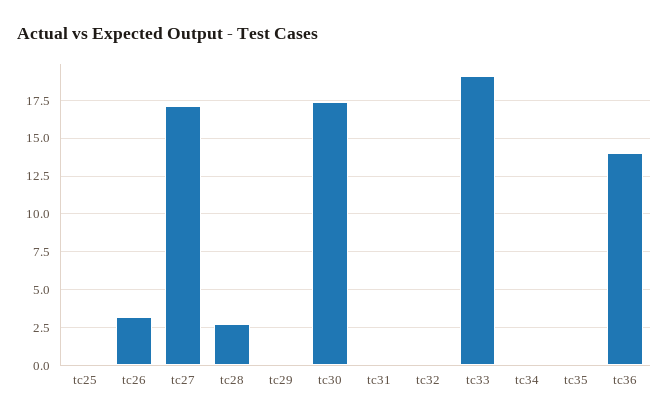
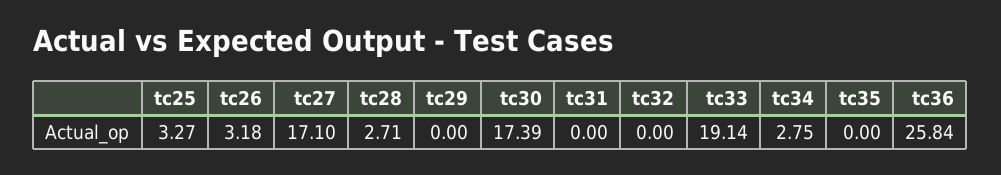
tc25: 0 -> 3.27
tc34: 0 -> 2.75
tc36: 14 -> 25.84

